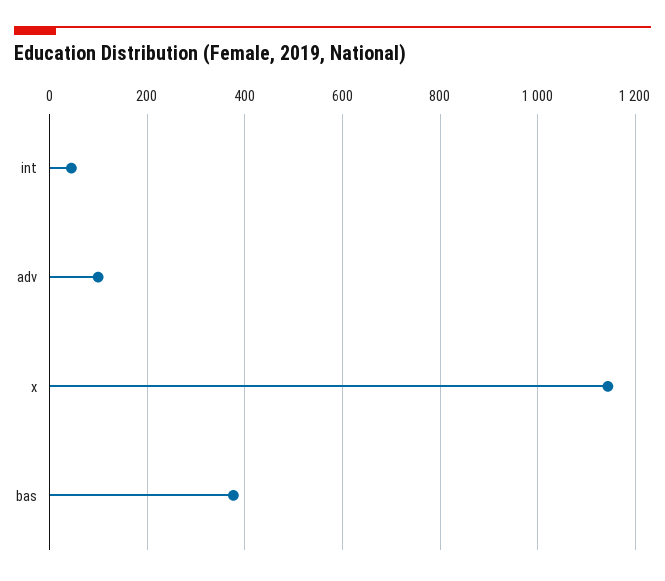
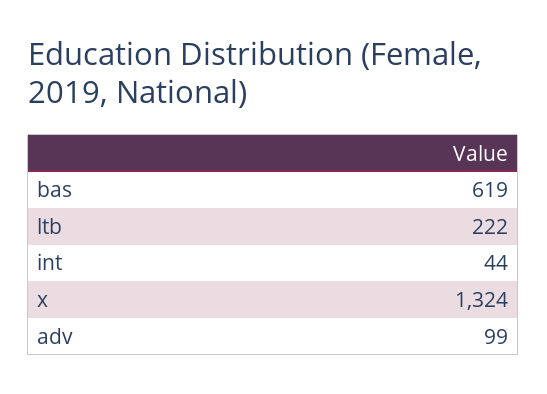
x: 1140 -> 1324
bas: 380 -> 619
ltb: none -> 222

